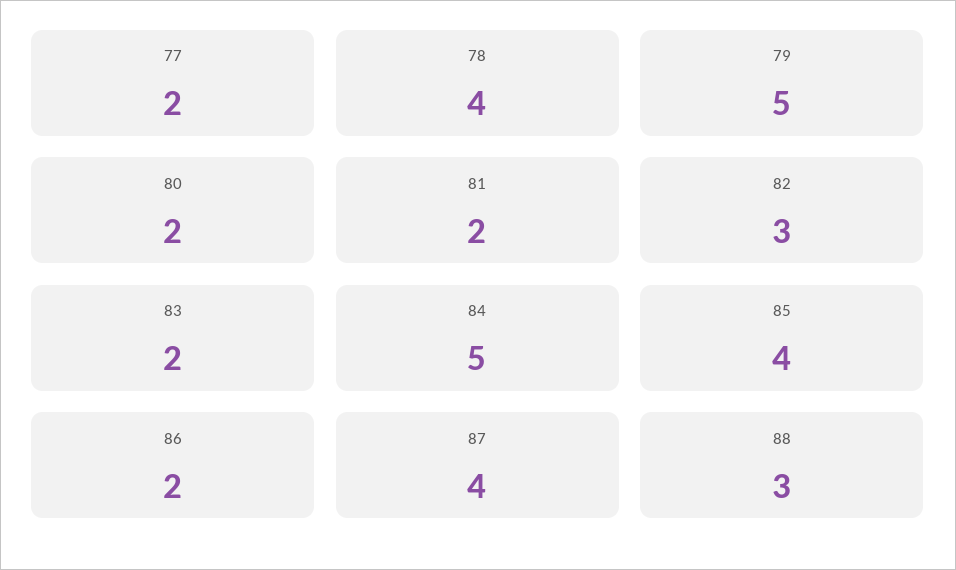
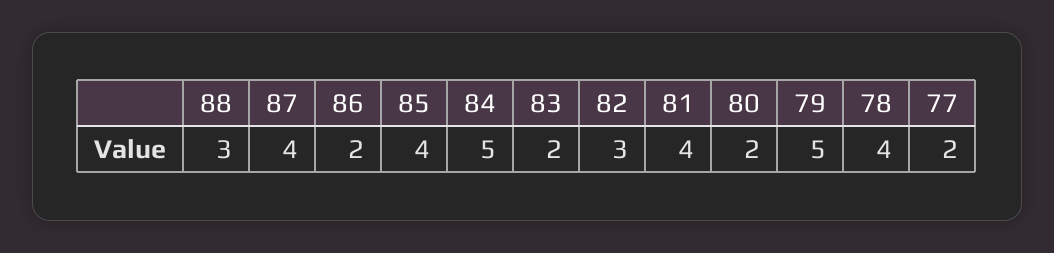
81: 2 -> 4

